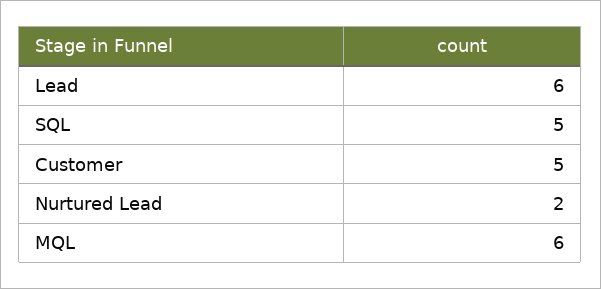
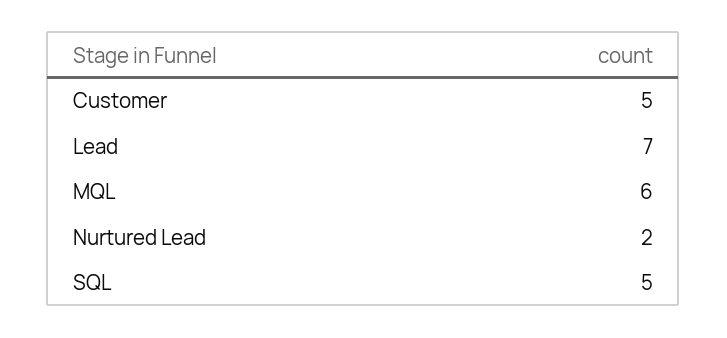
Lead: 6 -> 7

